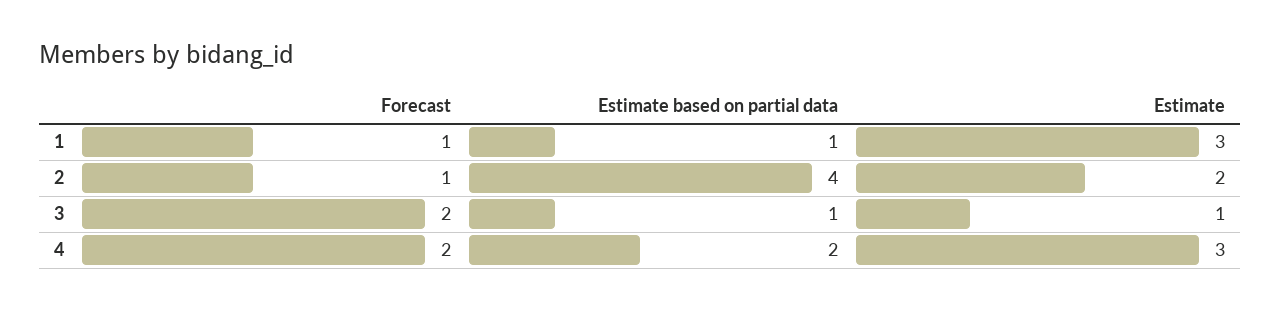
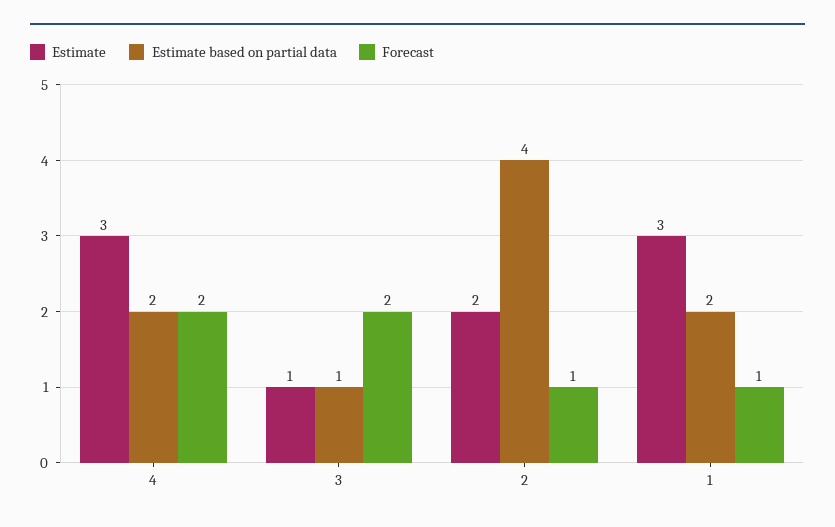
Estimate based on partial data, 1: 1 -> 2

